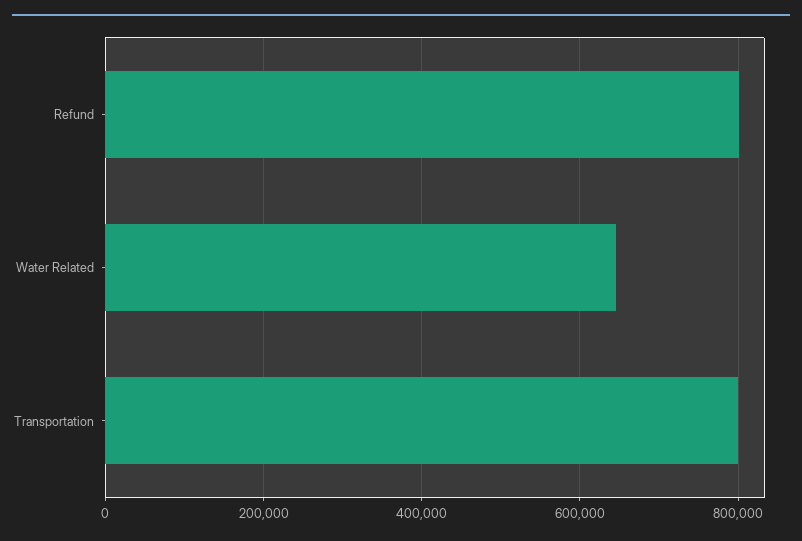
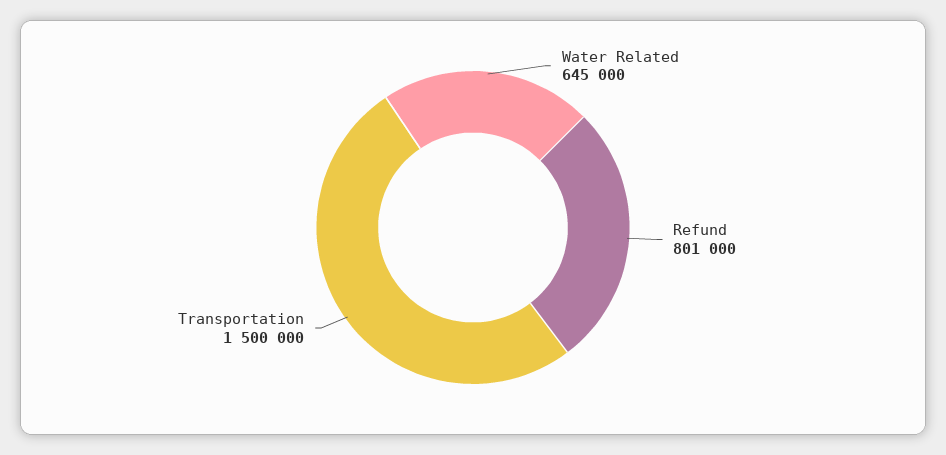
Transportation: 800000 -> 1500000

